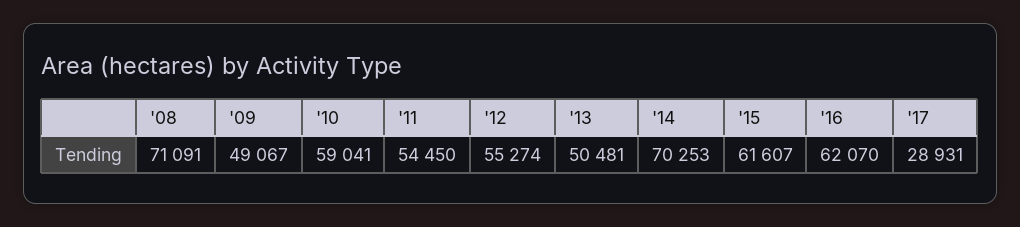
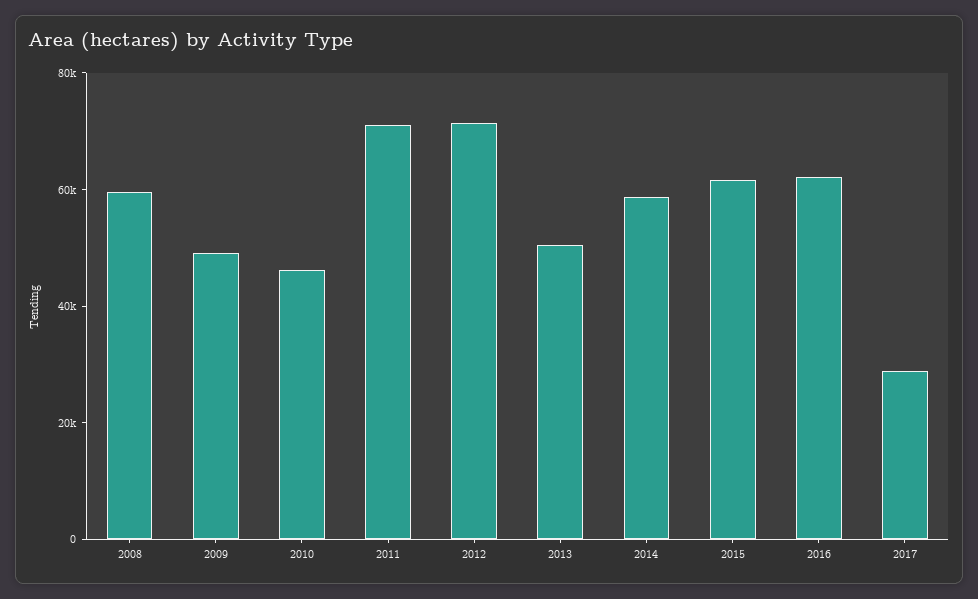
'08: 71091 -> 60000
'10: 59041 -> 45000
'11: 54450 -> 70000
'12: 55274 -> 70000
'14: 70253 -> 60000

